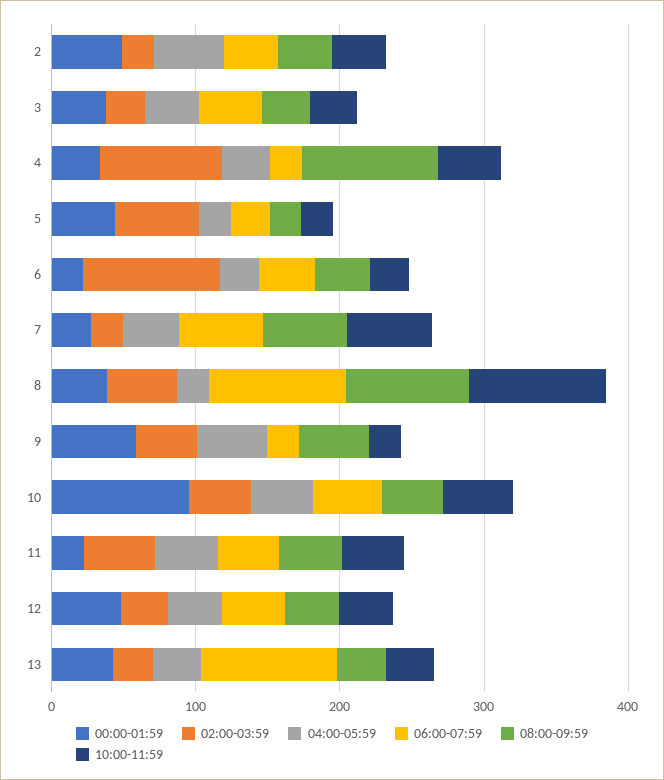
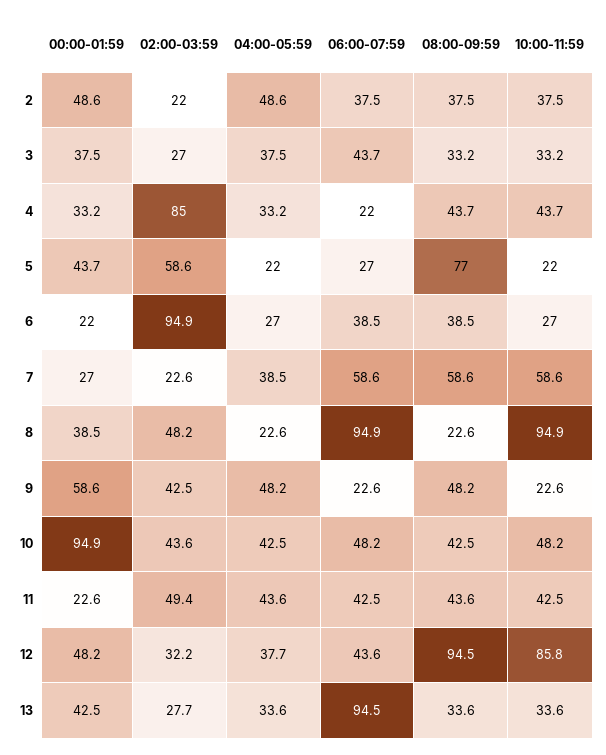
08:00-09:59, 4: 100 -> 43.7
08:00-09:59, 5: 20 -> 77
08:00-09:59, 8: 80 -> 22.6
08:00-09:59, 12: 40 -> 94.5
10:00-11:59, 12: 40 -> 85.8

